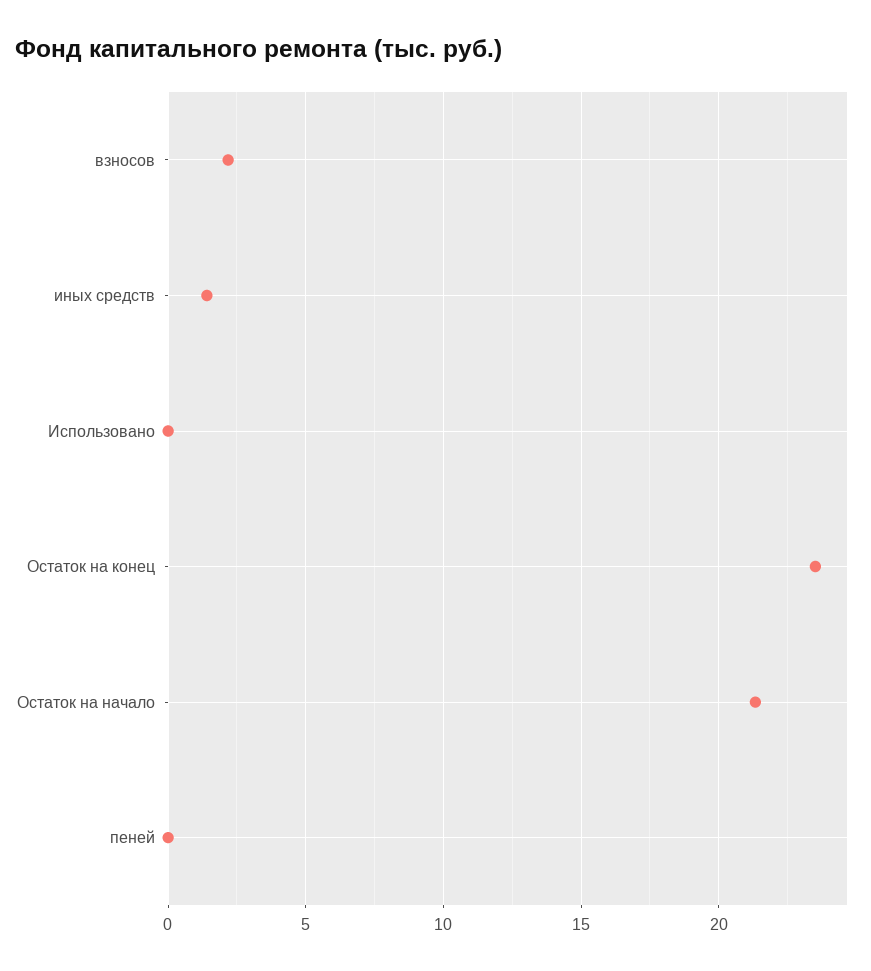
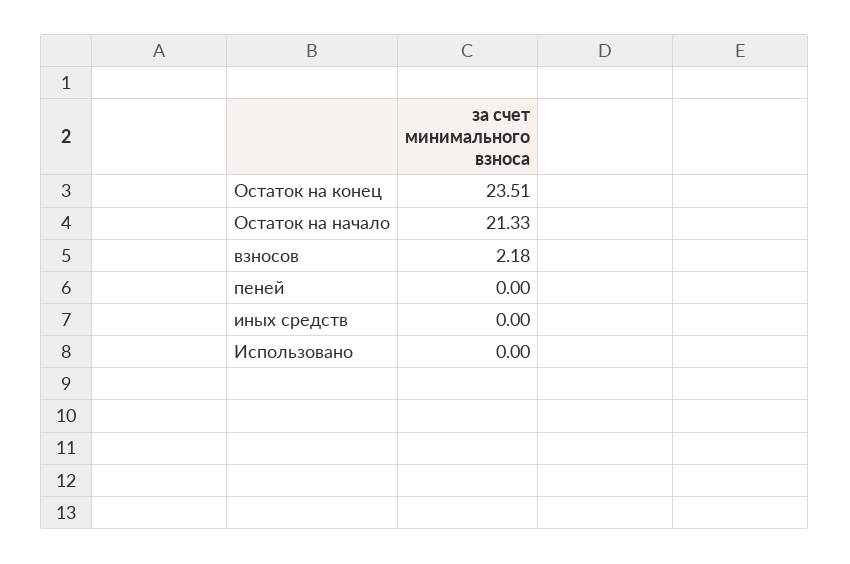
иных средств: 1.5 -> 0

